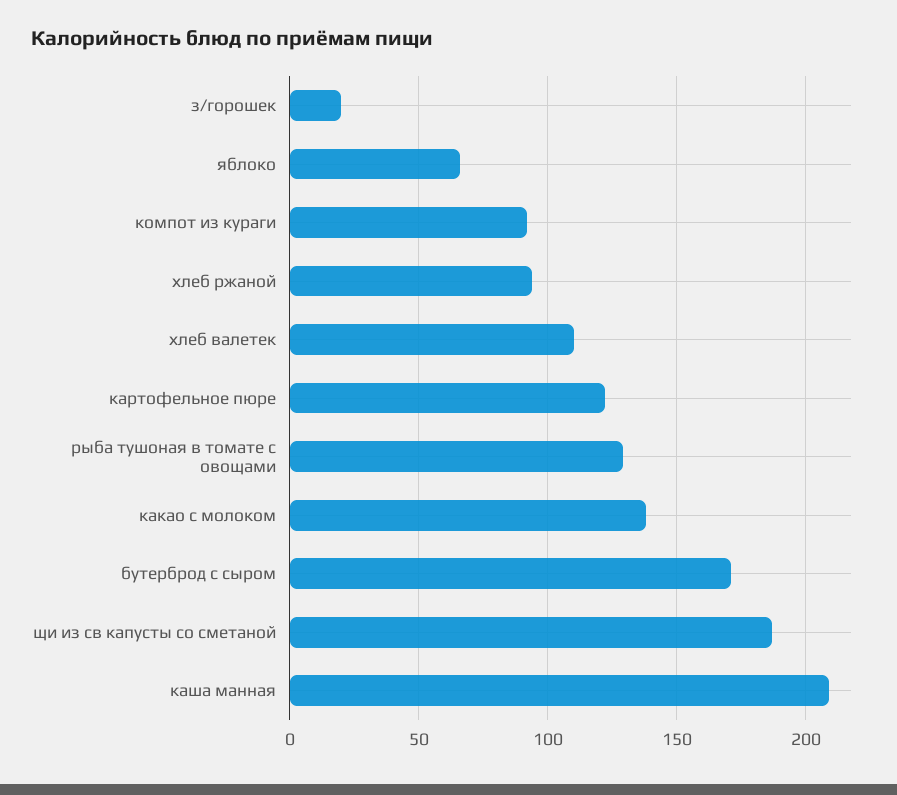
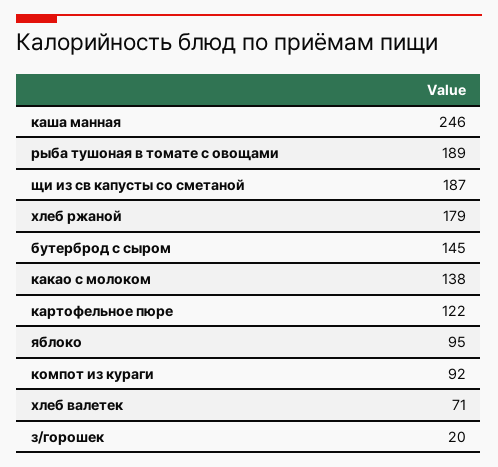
яблоко: 65 -> 95
хлеб ржаной: 95 -> 179
хлеб валетек: 110 -> 71
рыба тушоная в томате с овощами: 130 -> 189
бутерброд с сыром: 170 -> 145
каша манная: 210 -> 246

